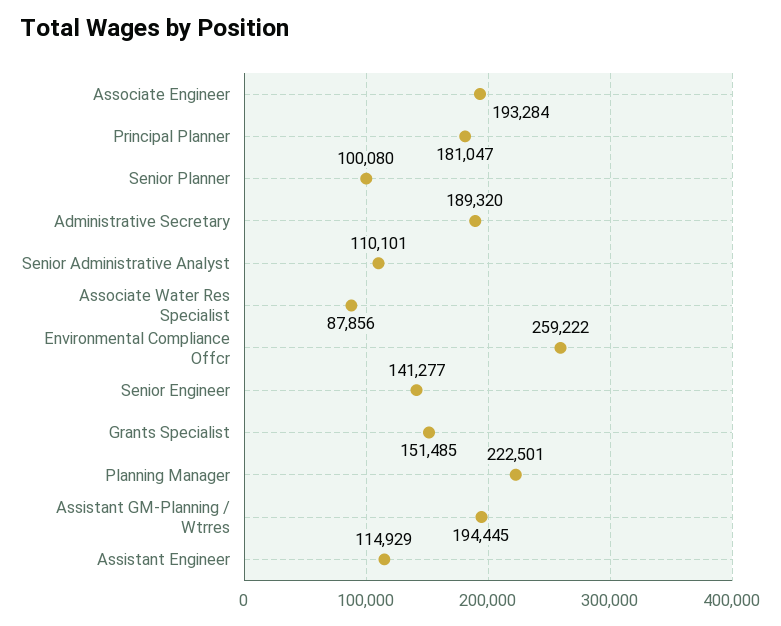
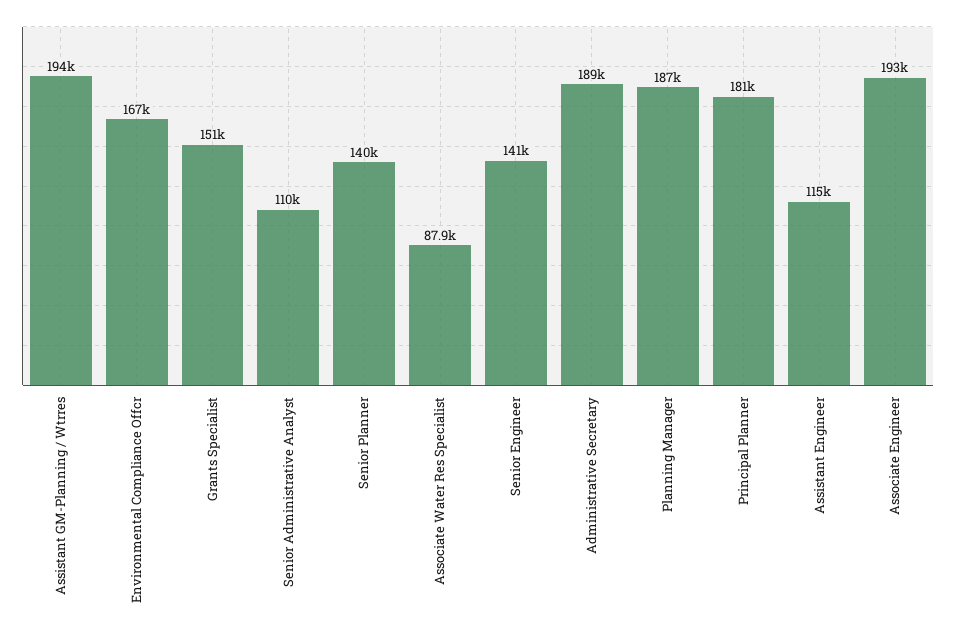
Senior Planner: 100080 -> 140000
Environmental Compliance Offcr: 259222 -> 167000
Planning Manager: 222501 -> 187000

